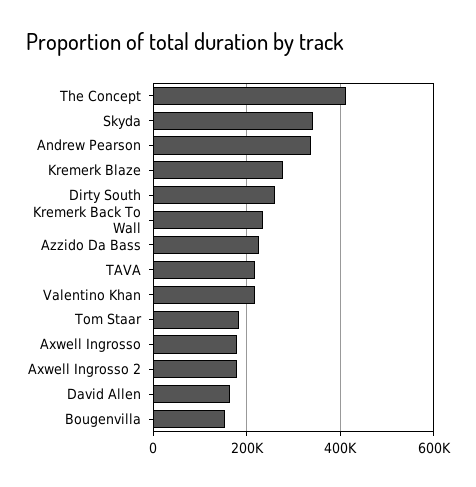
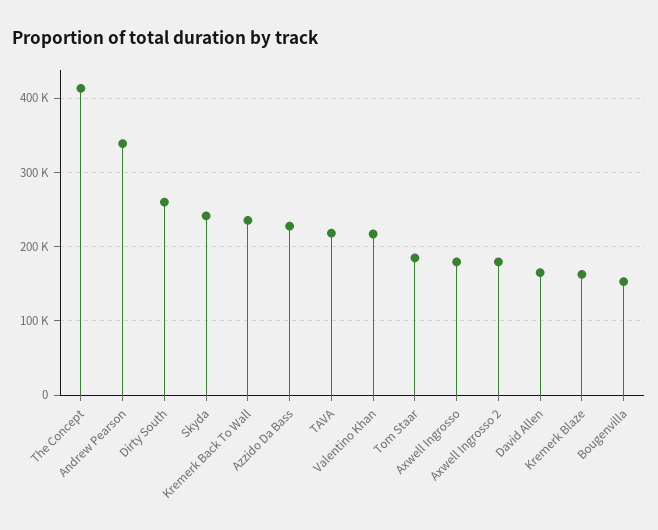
Skyda: 340000 -> 240000
Kremerk Blaze: 280000 -> 160000

